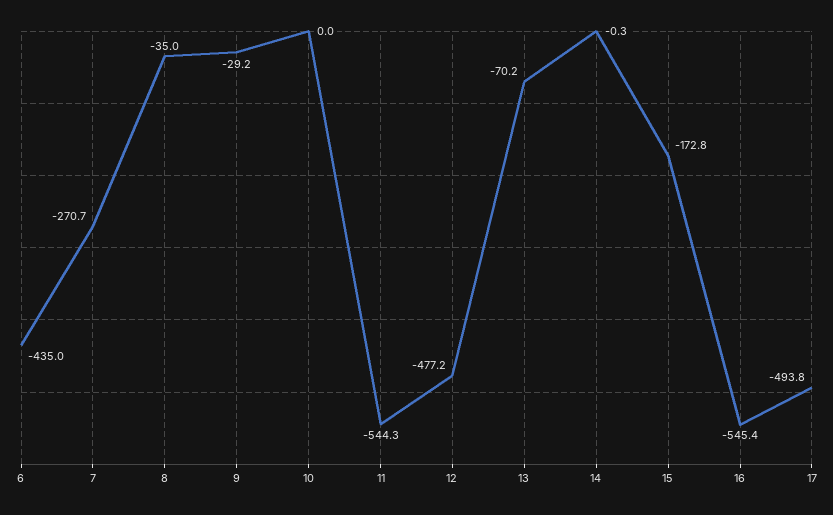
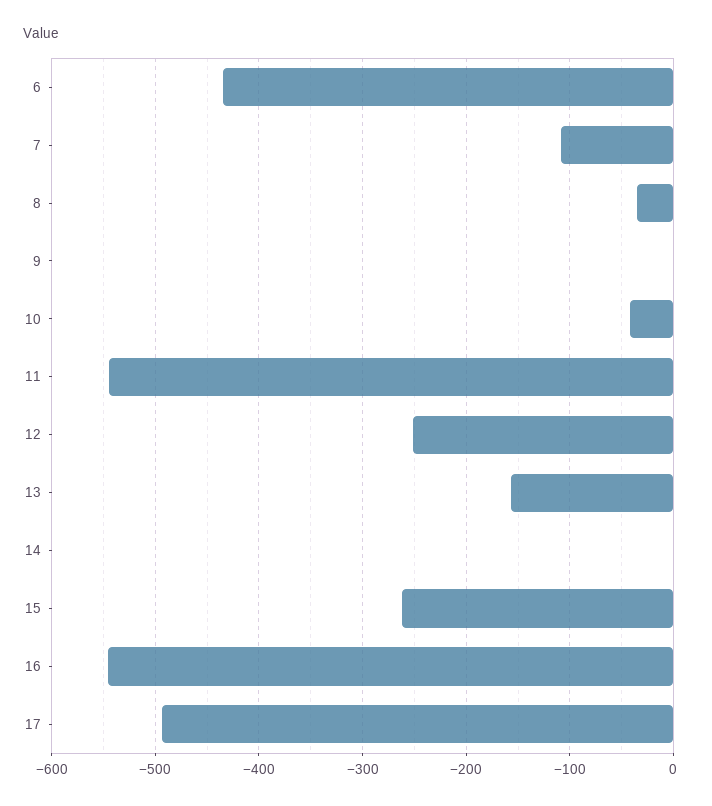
7: -270.7 -> -110
9: -29.2 -> 0
10: 0 -> -40
12: -477.2 -> -250
13: -70.2 -> -160
15: -172.8 -> -260

